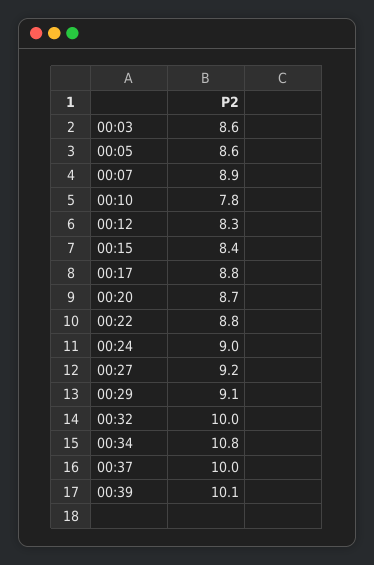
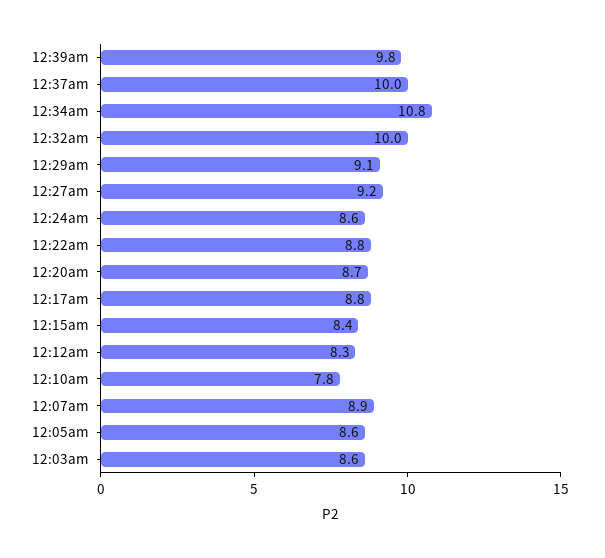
00:24: 9 -> 8.6
00:39: 10.1 -> 9.8

